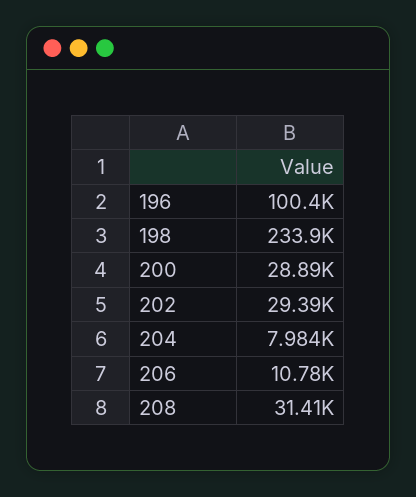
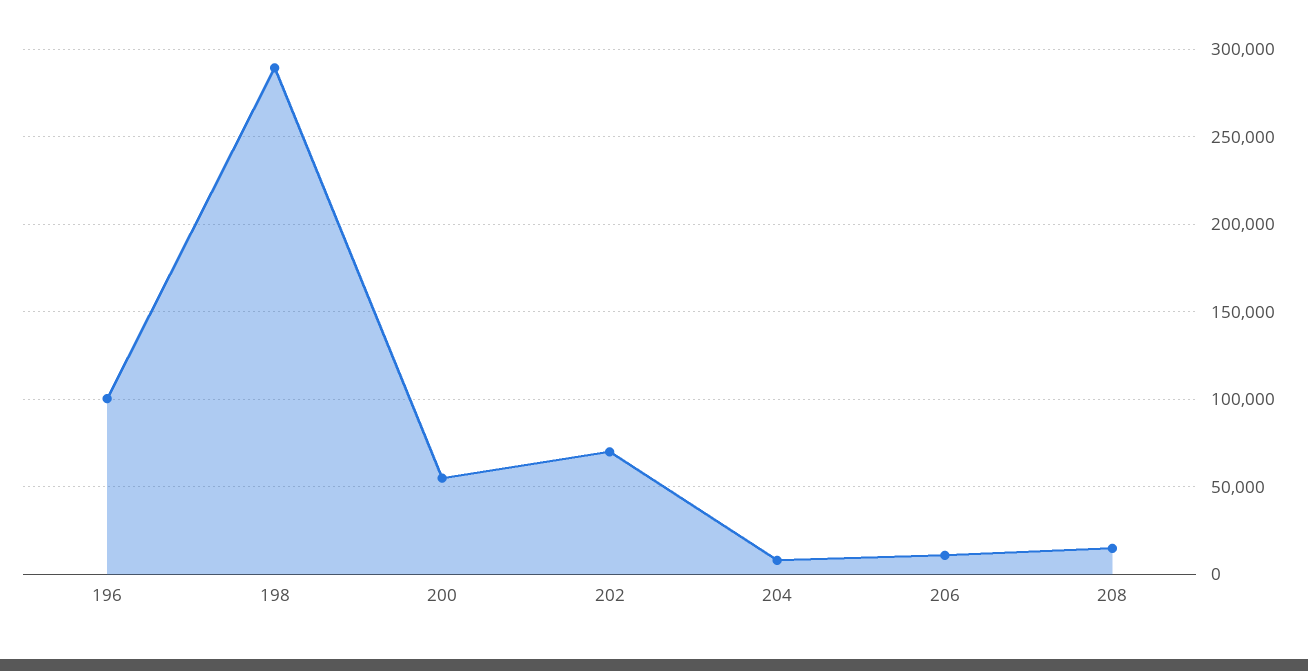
198: 233900 -> 290000
200: 28890 -> 55000
202: 29390 -> 70000
208: 31410 -> 15000

